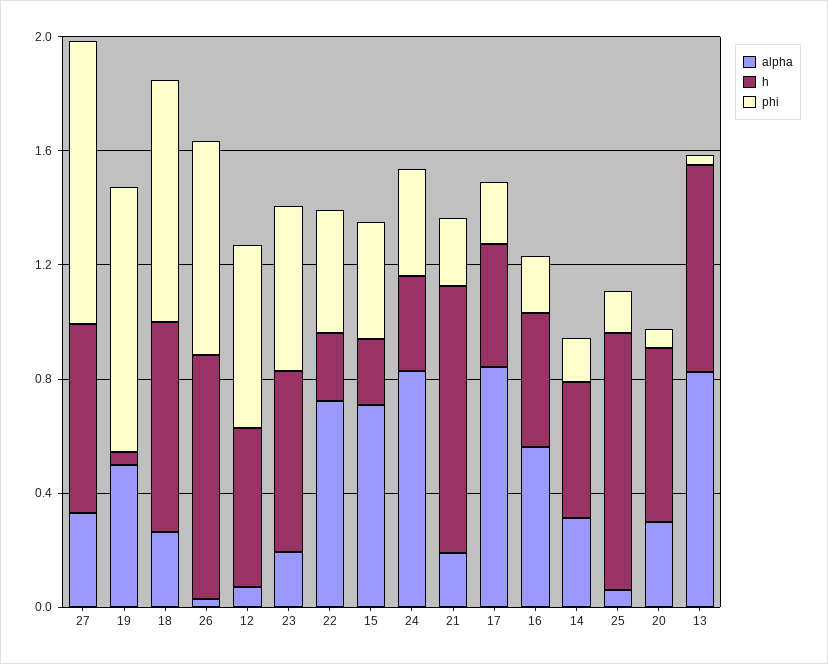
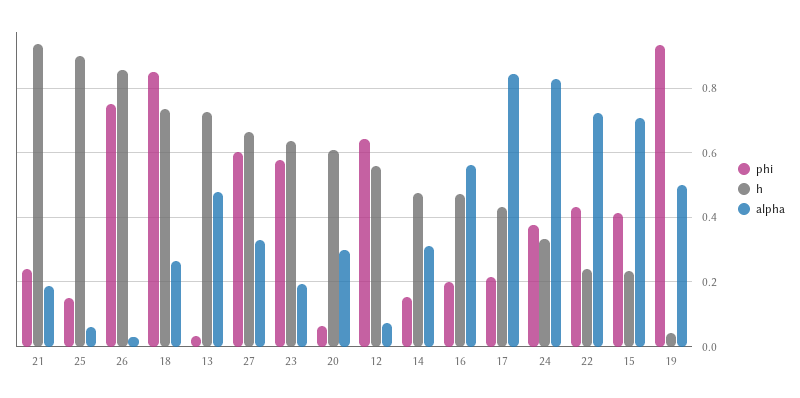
phi, 27: 1 -> 0.6
alpha, 13: 0.8 -> 0.48

